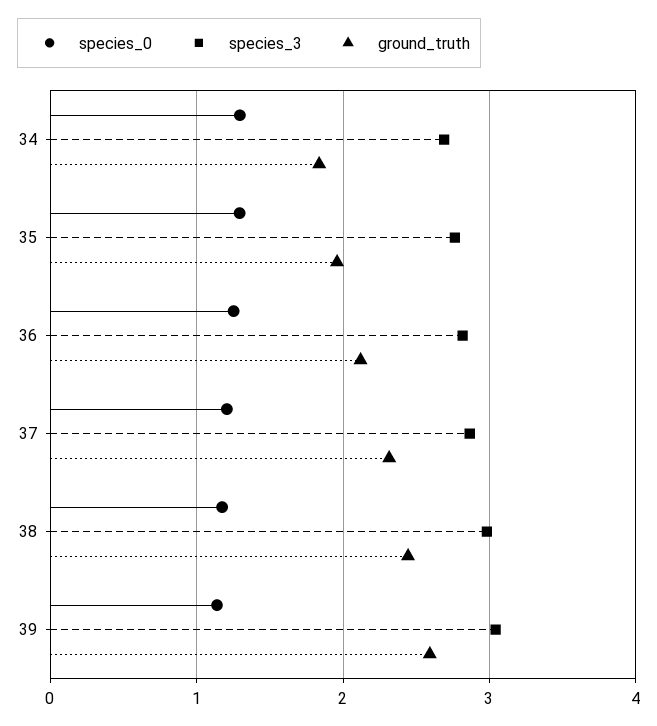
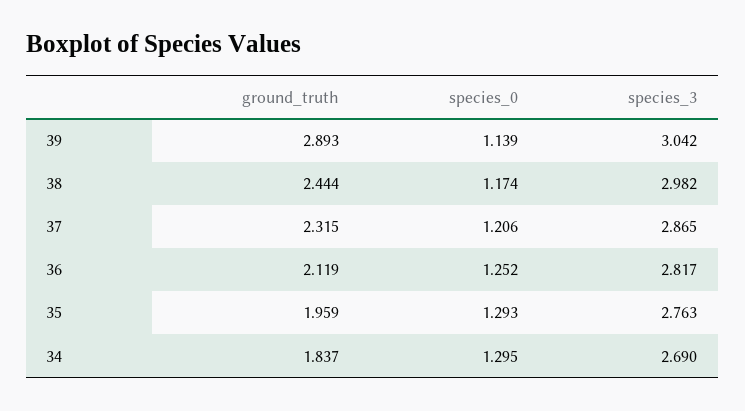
ground_truth, 39: 2.6 -> 2.893

